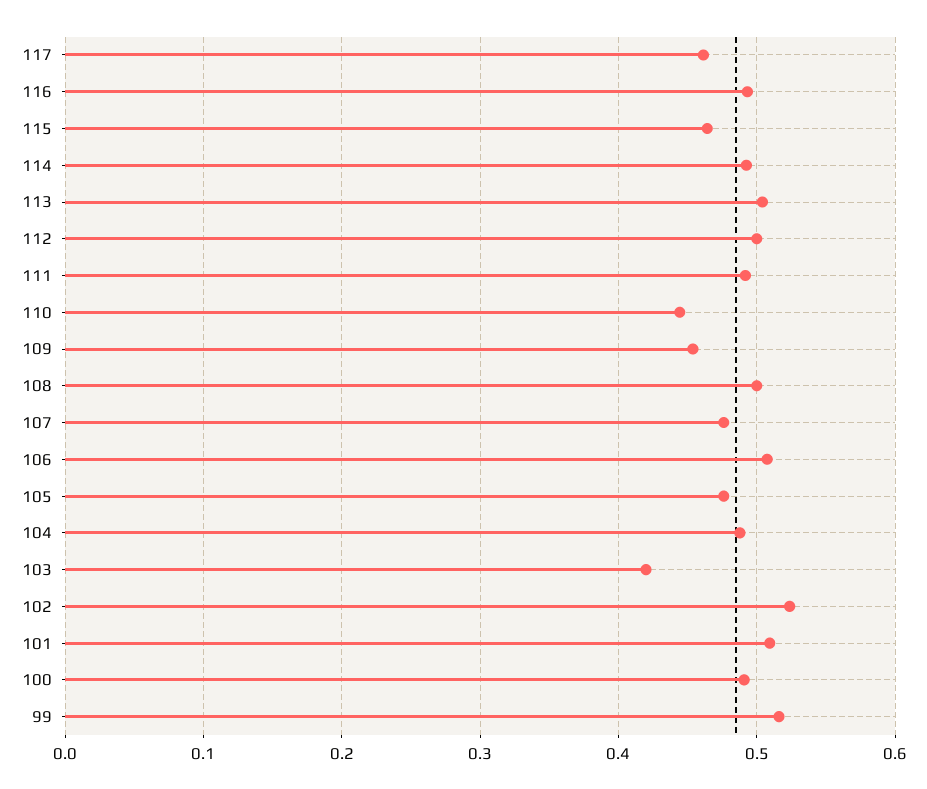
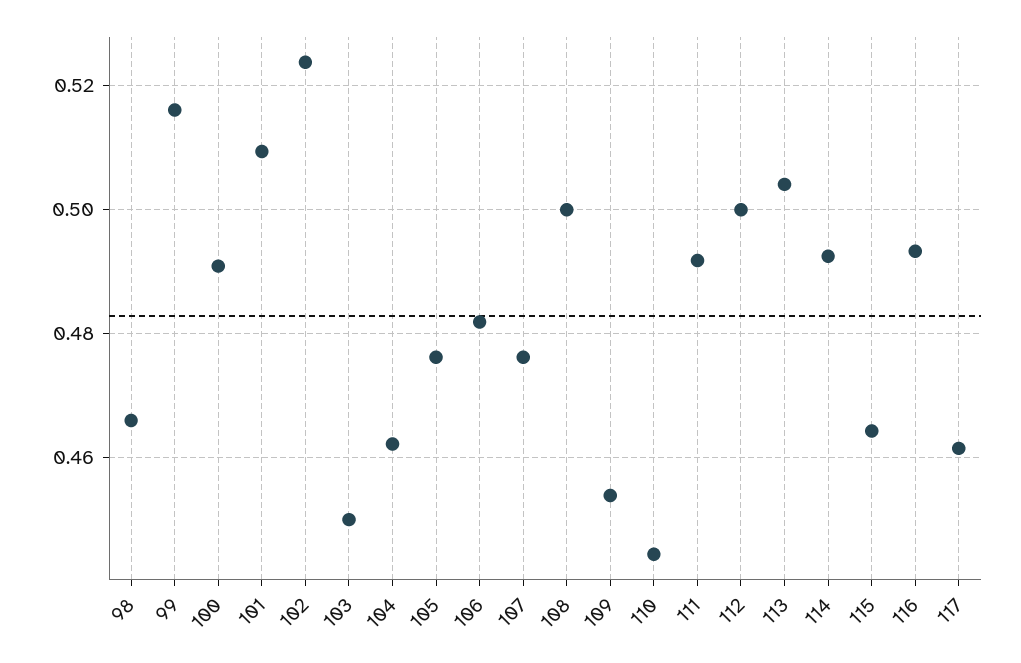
106: 0.51 -> 0.482
104: 0.49 -> 0.462
103: 0.42 -> 0.45
98: none -> 0.466

